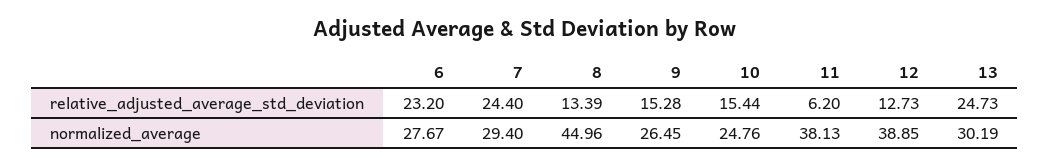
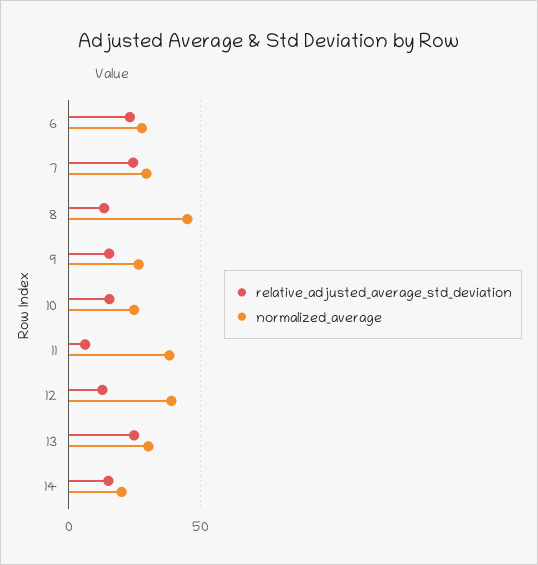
relative_adjusted_average_std_deviation, 14: none -> 15
normalized_average, 14: none -> 20

